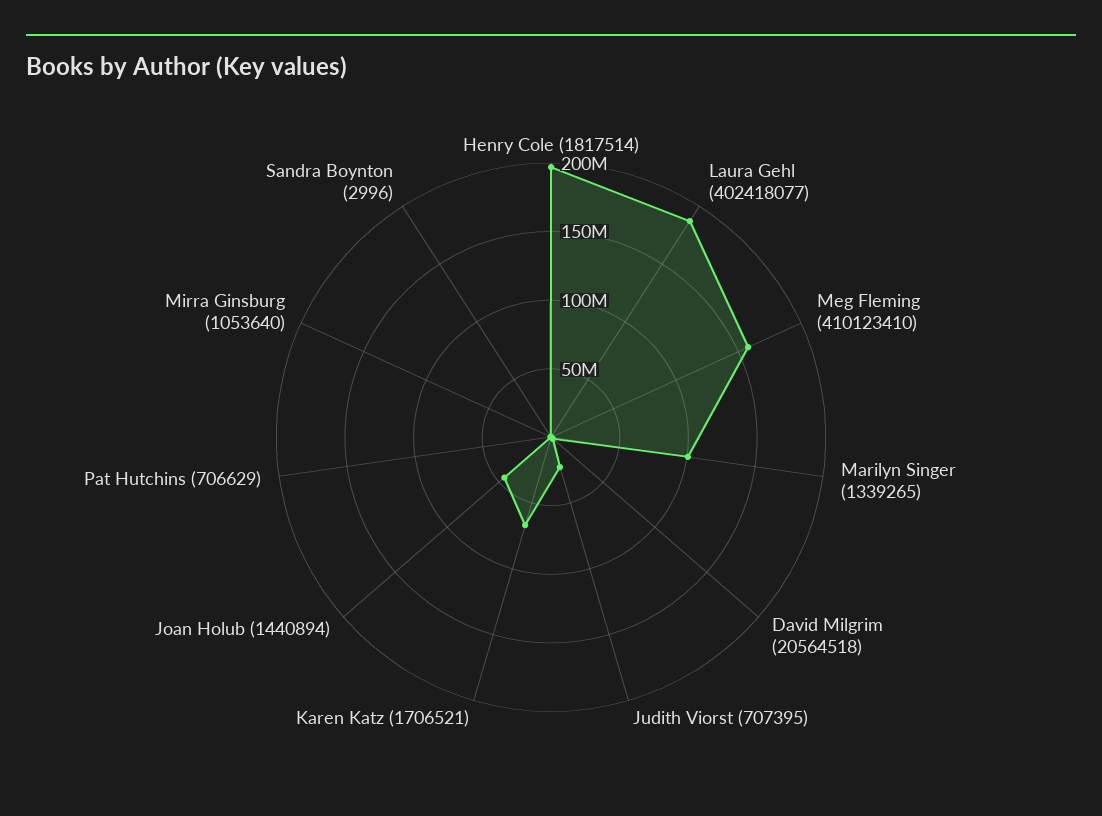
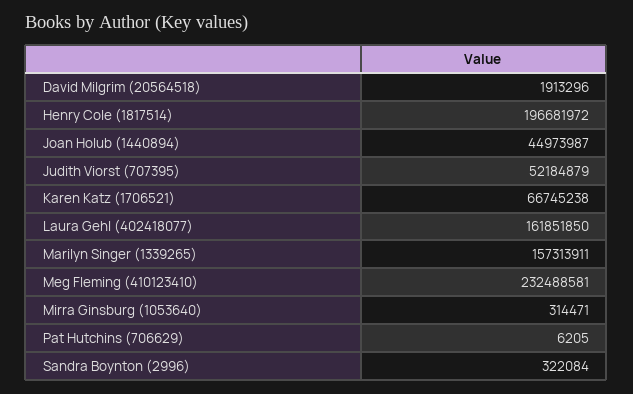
Laura Gehl (402418077): 190000000 -> 161851850
Meg Fleming (410123410): 160000000 -> 232488581
Marilyn Singer (1339265): 100000000 -> 157313911
Judith Viorst (707395): 20000000 -> 52184879

